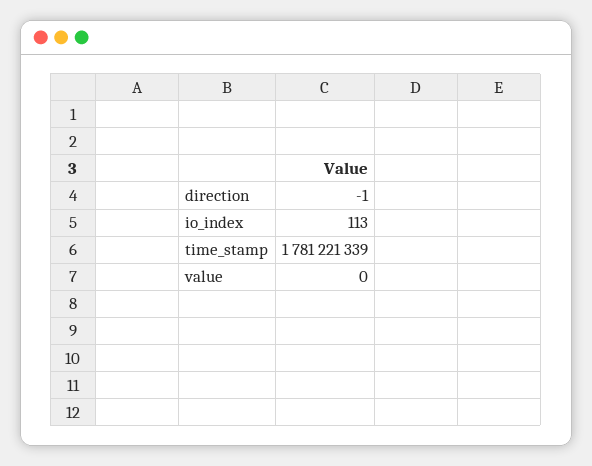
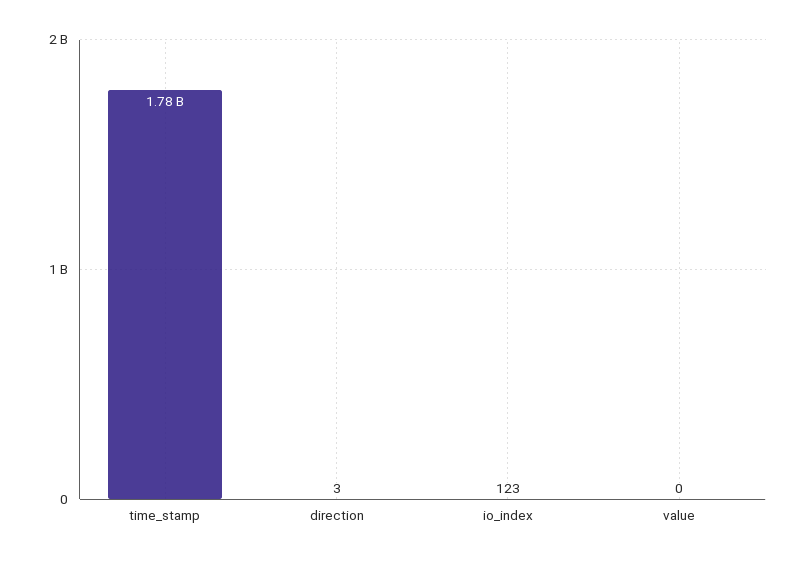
direction: -1 -> 3
io_index: 113 -> 123

